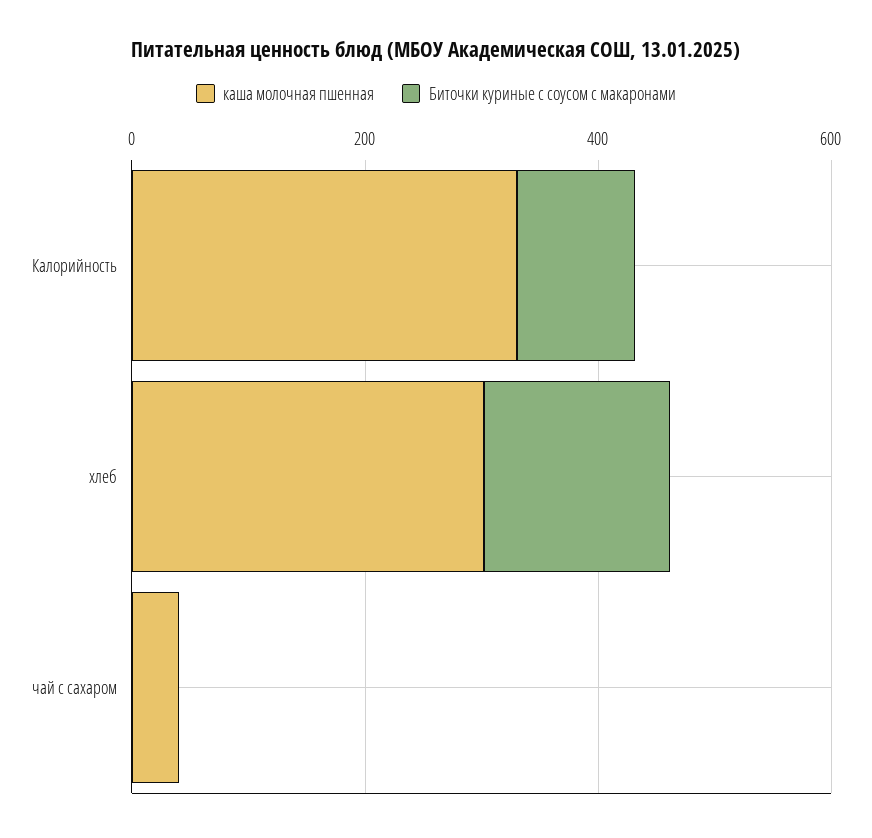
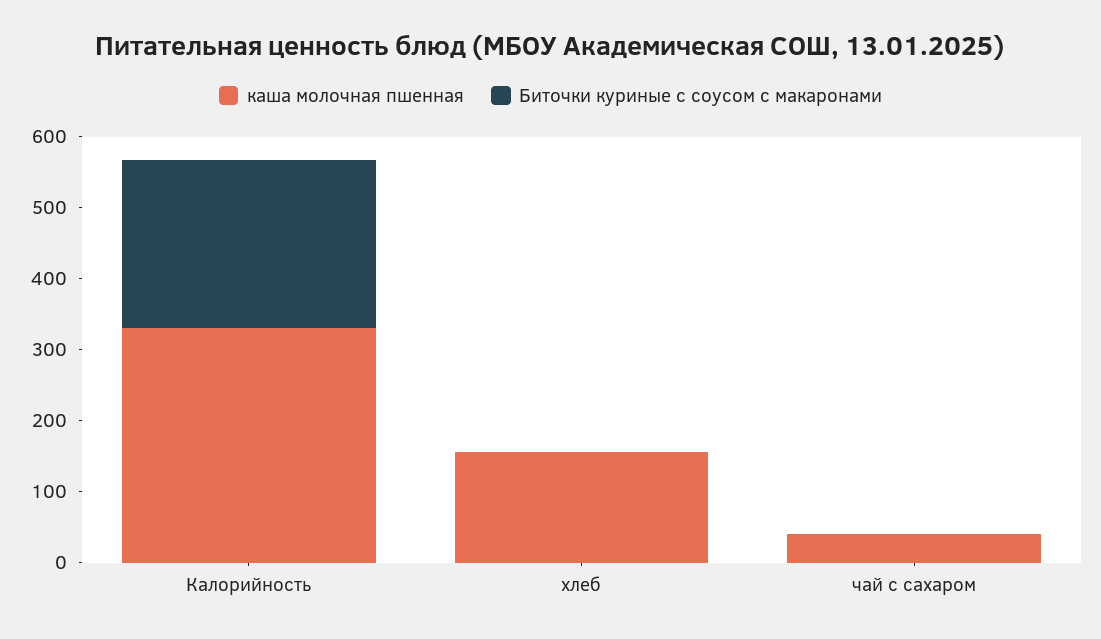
Биточки куриные с соусом с макаронами, Калорийность: 100 -> 240
каша молочная пшенная, хлеб: 300 -> 160
Биточки куриные с соусом с макаронами, хлеб: 150 -> 0

